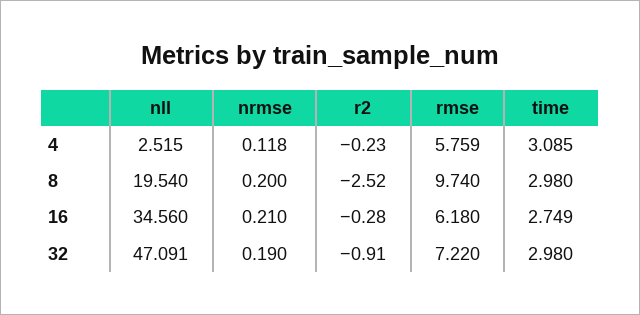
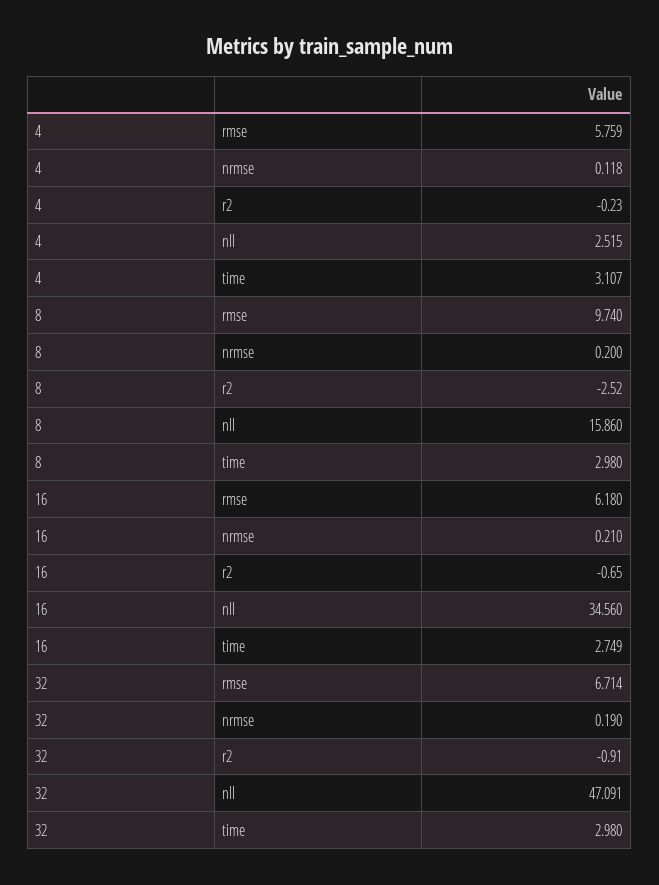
time, 4: 3.085 -> 3.107
nll, 8: 19.54 -> 15.86
r2, 16: -0.28 -> -0.65
rmse, 32: 7.22 -> 6.714

